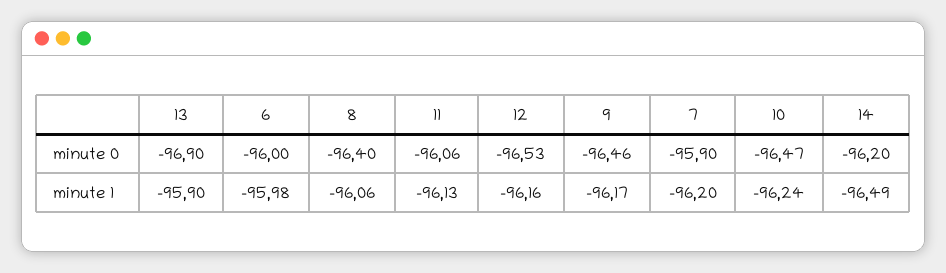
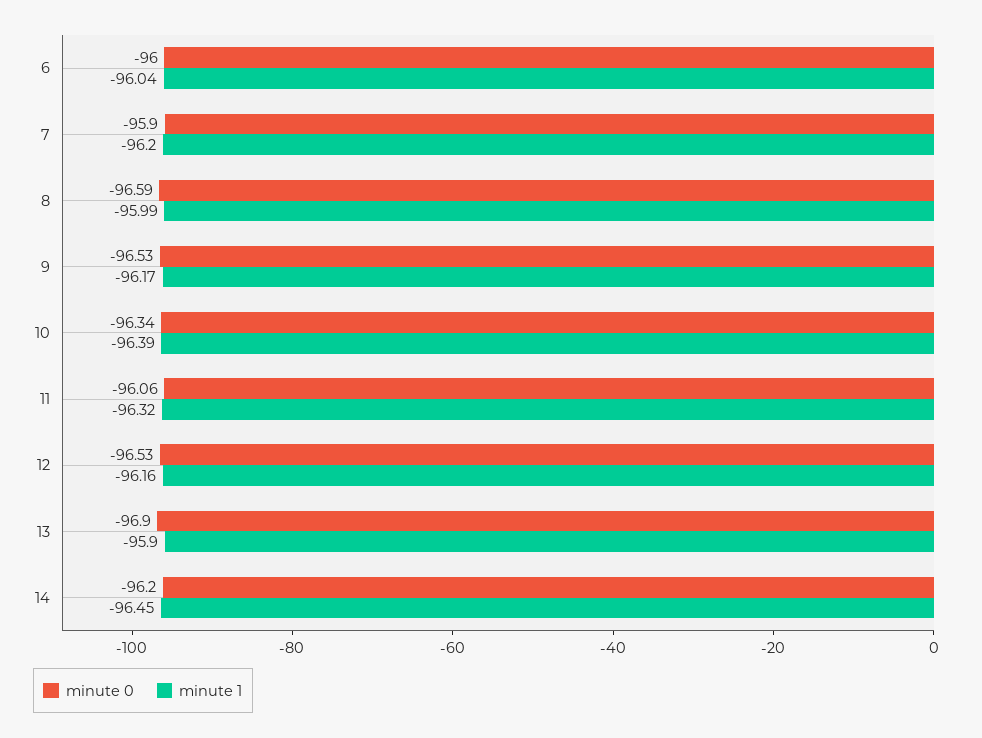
minute 0, 8: -96.4 -> -96.59
minute 0, 9: -96.46 -> -96.53
minute 0, 10: -96.47 -> -96.34
minute 1, 6: -95.98 -> -96.04
minute 1, 8: -96.06 -> -95.99
minute 1, 11: -96.13 -> -96.32
minute 1, 10: -96.24 -> -96.39
minute 1, 14: -96.49 -> -96.45

